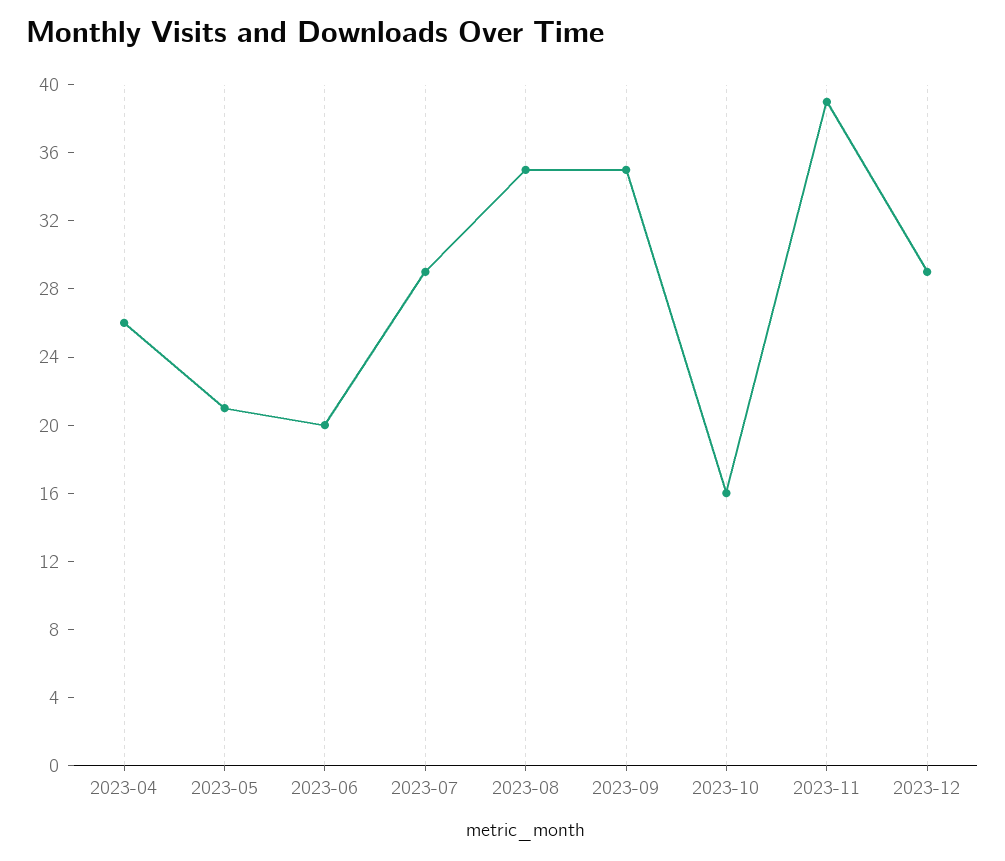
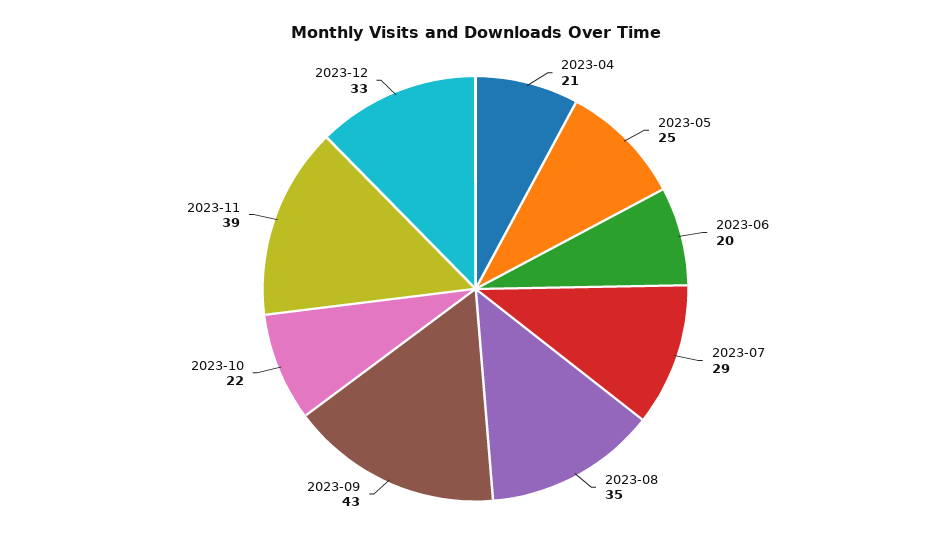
2023-04: 26 -> 21
2023-05: 21 -> 25
2023-09: 35 -> 43
2023-10: 16 -> 22
2023-12: 29 -> 33

